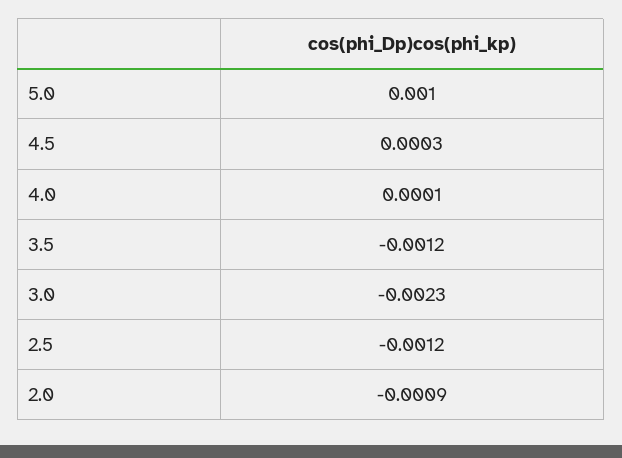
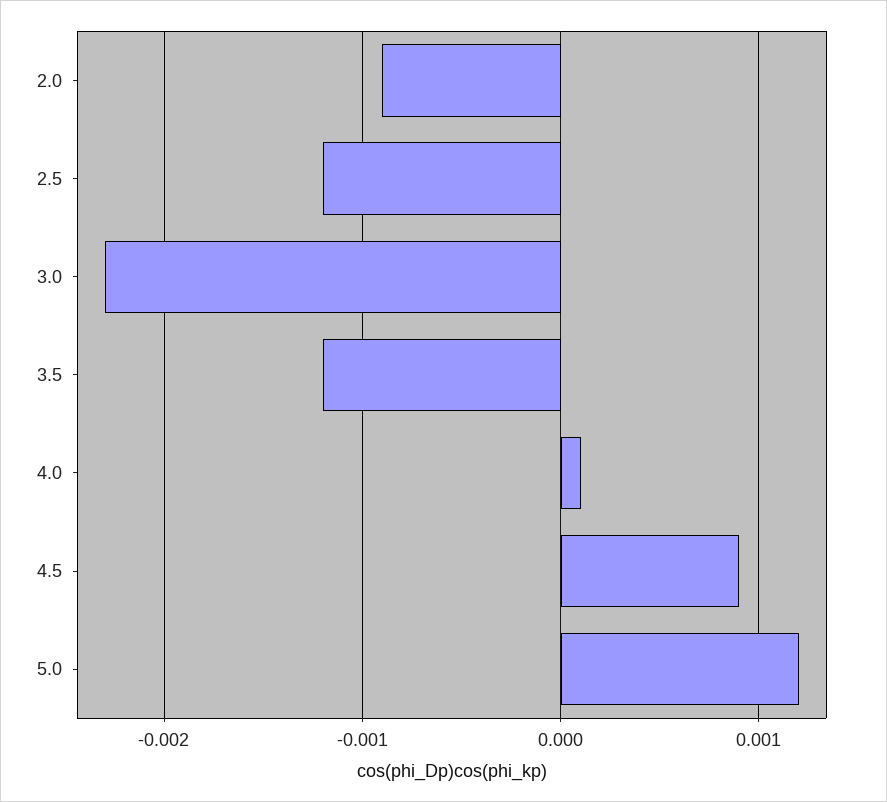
5.0: 0.001 -> 0.0012
4.5: 0.0003 -> 0.0009

